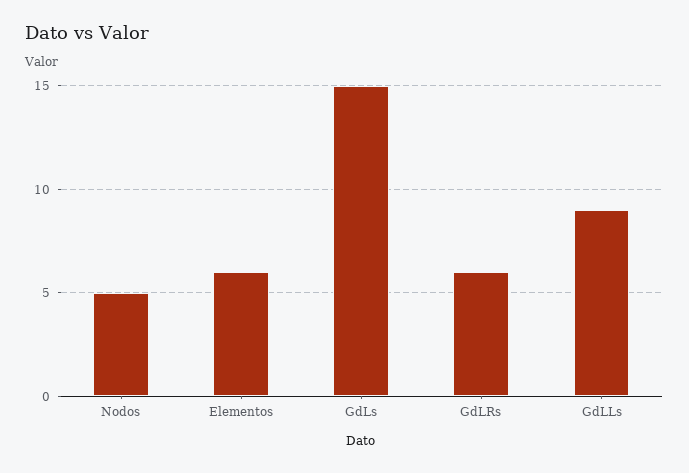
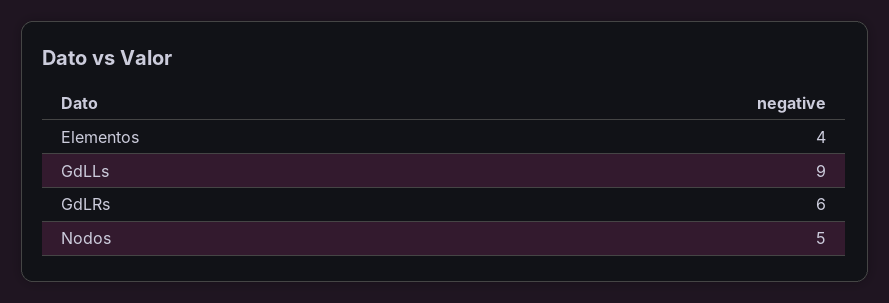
Elementos: 6 -> 4
GdLs: 15 -> none

